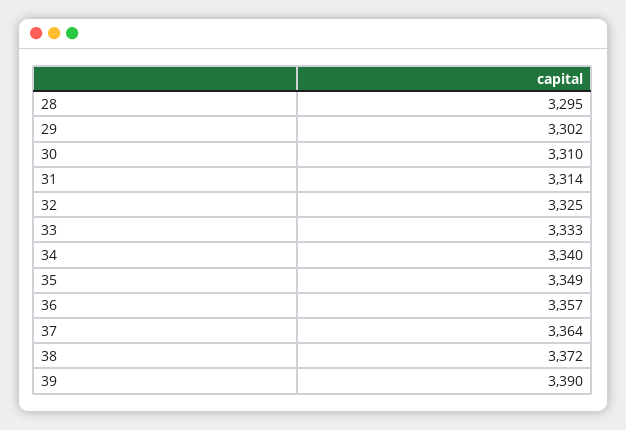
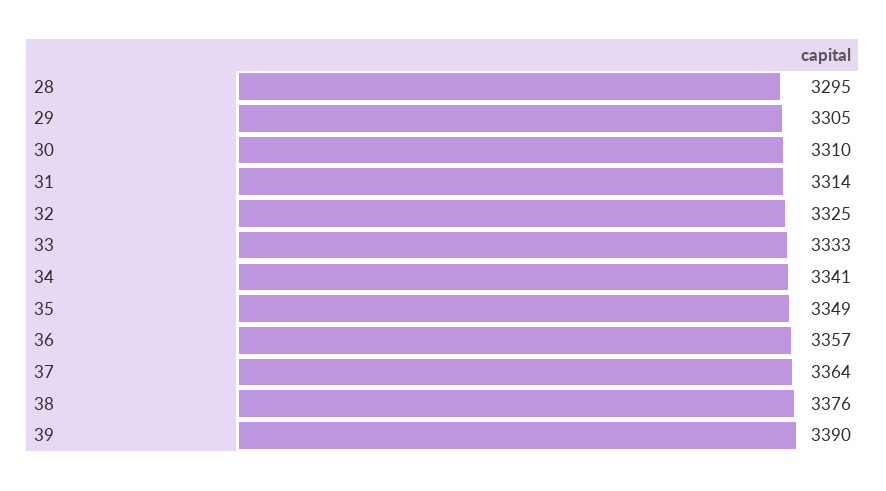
29: 3302 -> 3305
34: 3340 -> 3341
38: 3372 -> 3376

